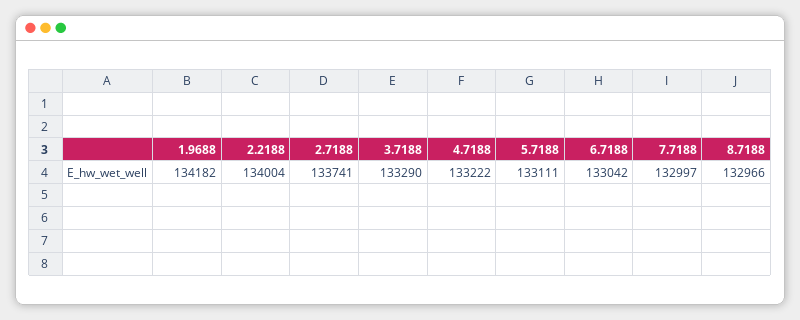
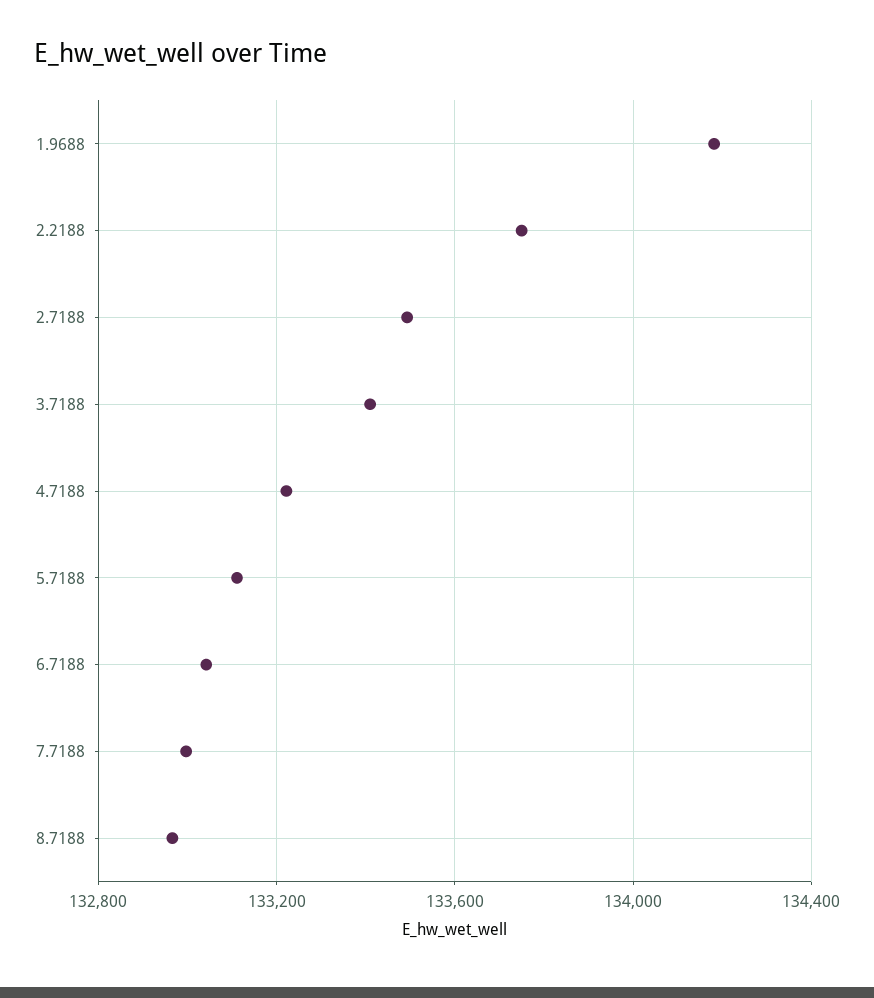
2.2188: 134004 -> 133750
2.7188: 133741 -> 133500
3.7188: 133290 -> 133400

